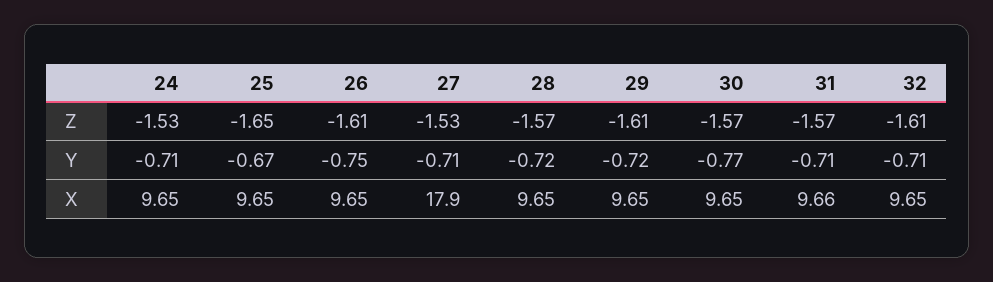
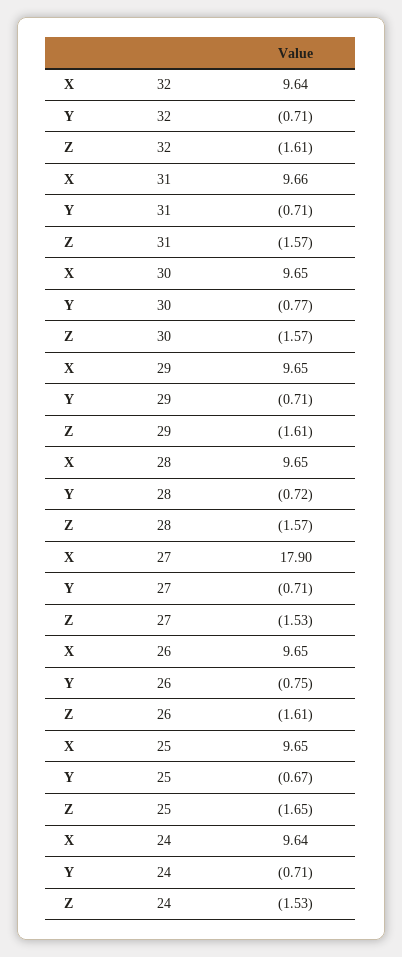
29, Y: -0.72 -> -0.71
24, X: 9.65 -> 9.64
32, X: 9.65 -> 9.64

